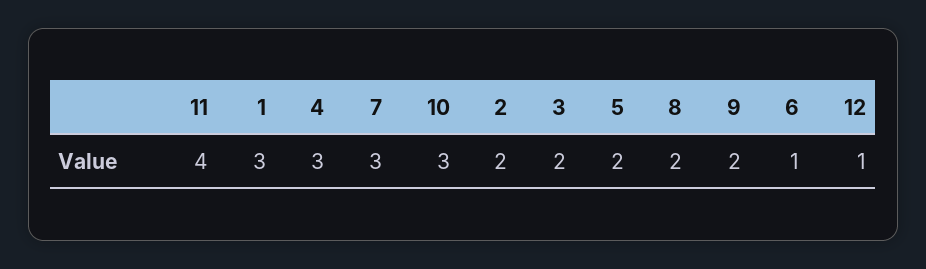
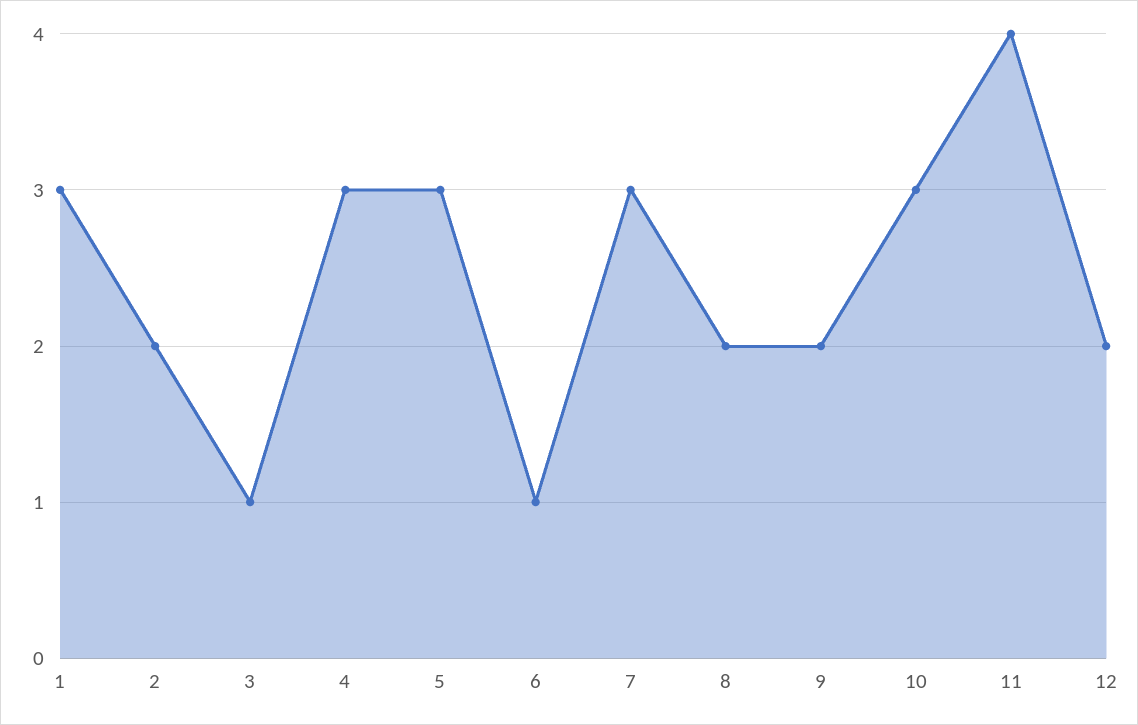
3: 2 -> 1
5: 2 -> 3
12: 1 -> 2

